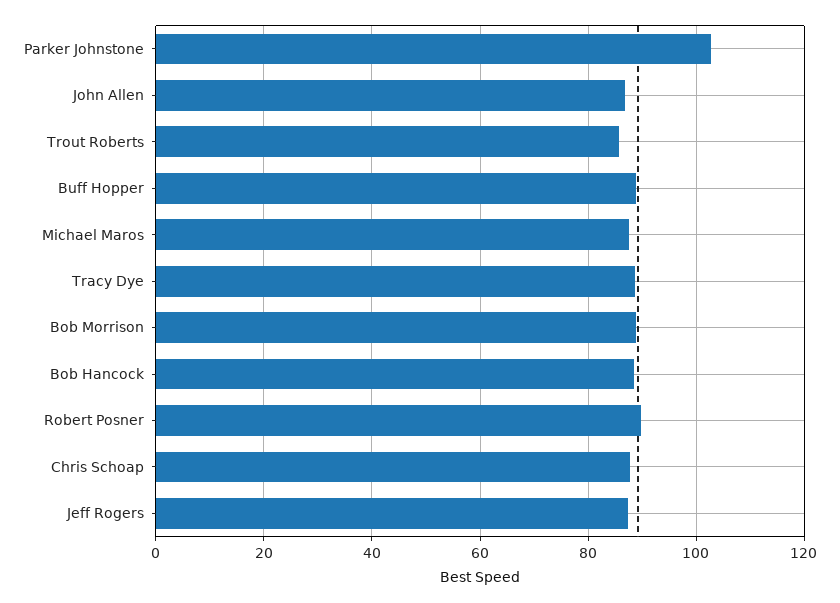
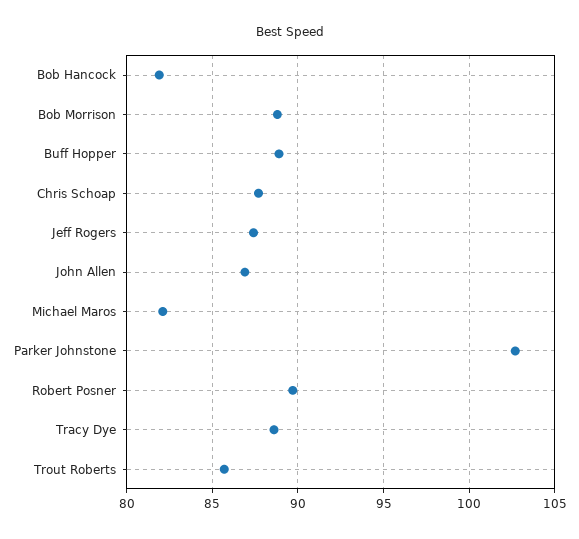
Michael Maros: 88 -> 82
Bob Hancock: 88 -> 82

